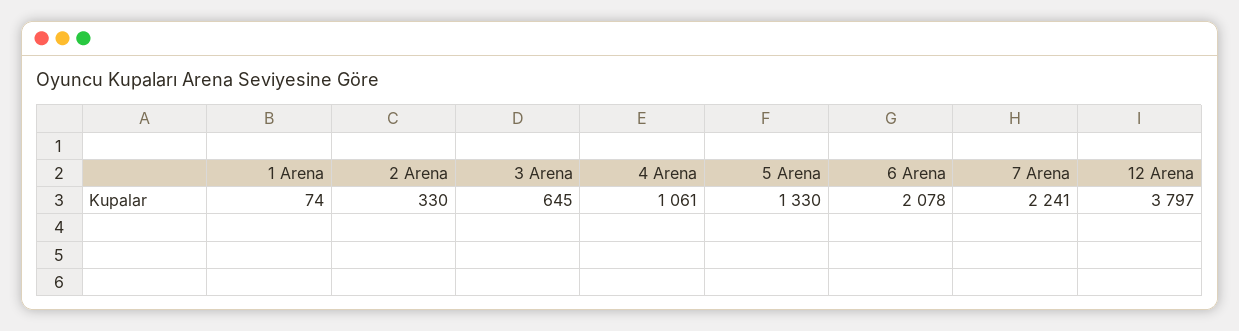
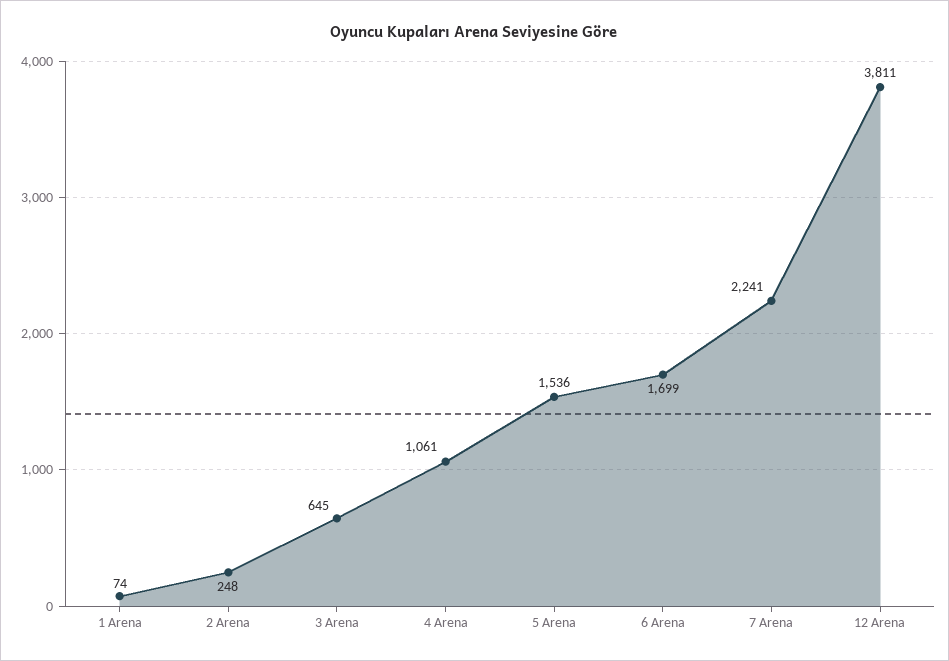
2 Arena: 330 -> 248
5 Arena: 1330 -> 1536
6 Arena: 2078 -> 1699
12 Arena: 3797 -> 3811

